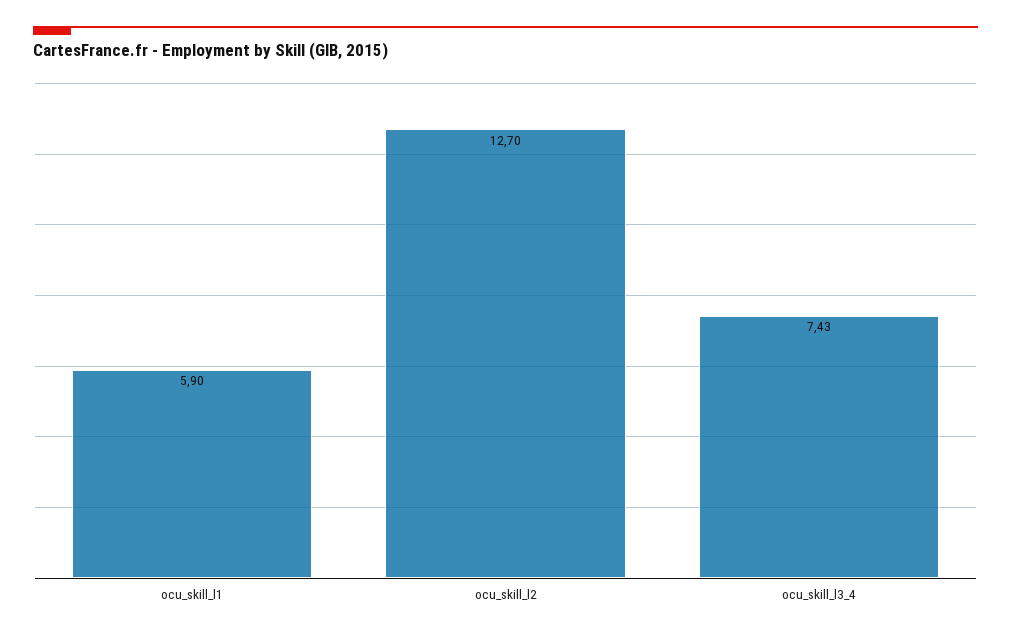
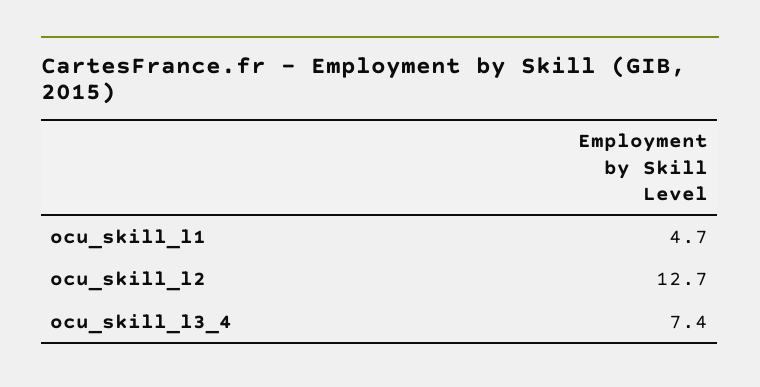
ocu_skill_l1: 5.9 -> 4.7

